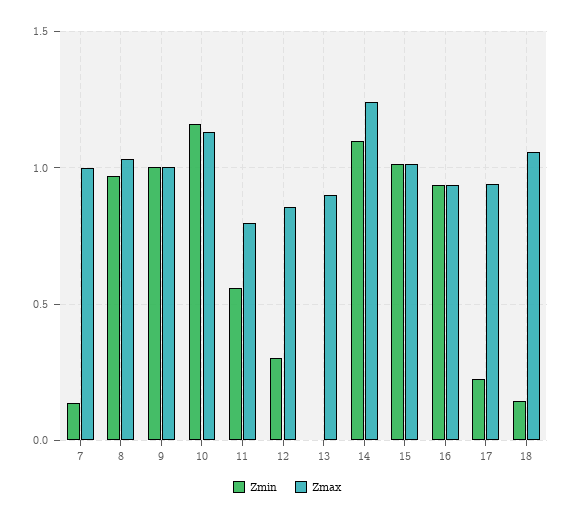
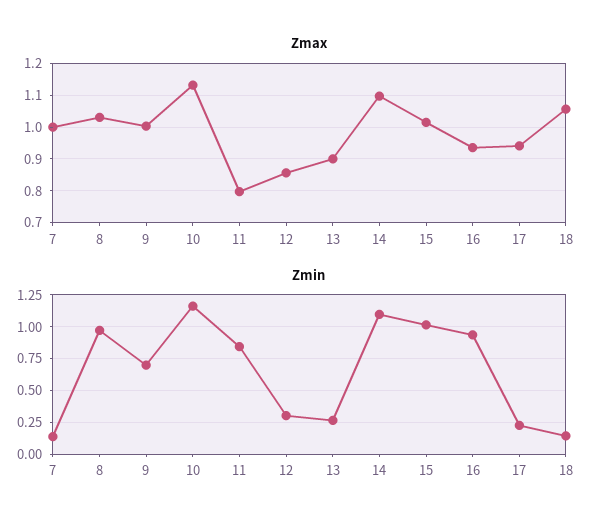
Zmin, 9: 1 -> 0.7
Zmin, 11: 0.55 -> 0.85
Zmin, 13: 0 -> 0.25
Zmax, 14: 1.25 -> 1.1

